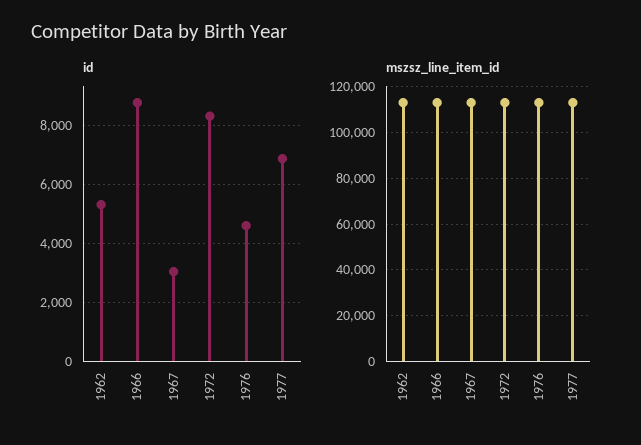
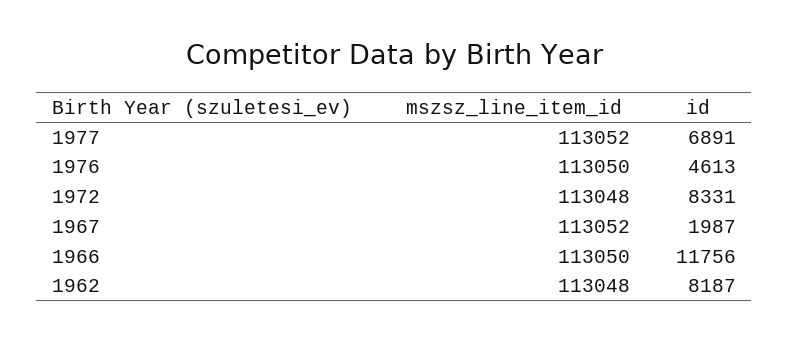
id, 1962: 5250 -> 8187
id, 1966: 8750 -> 11756
id, 1967: 3000 -> 1987

